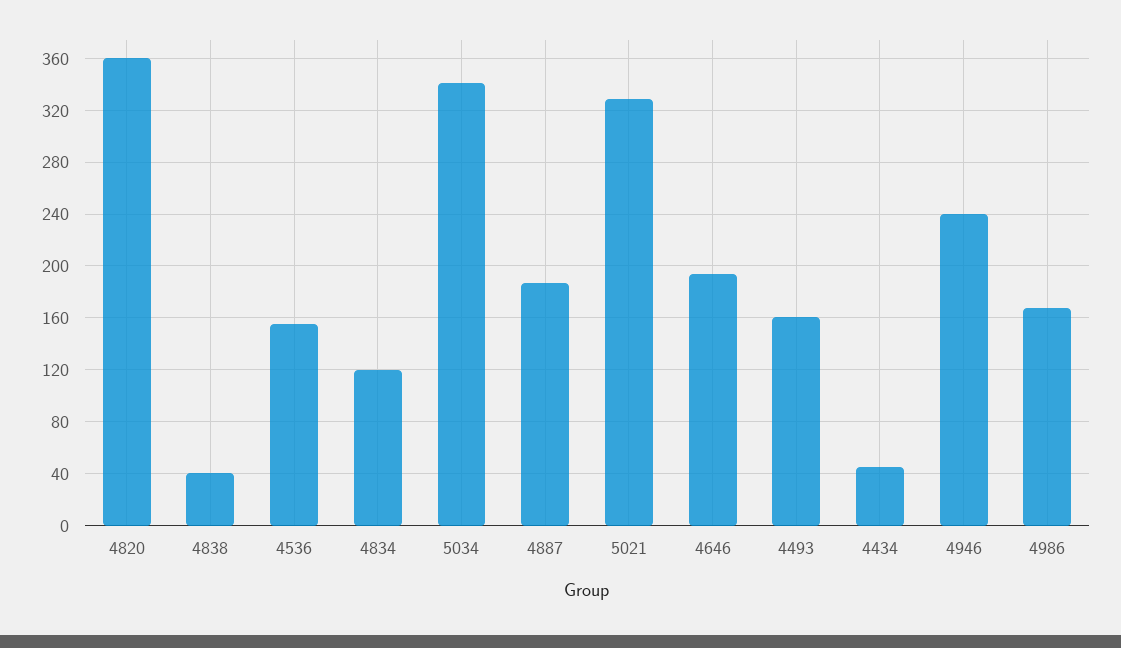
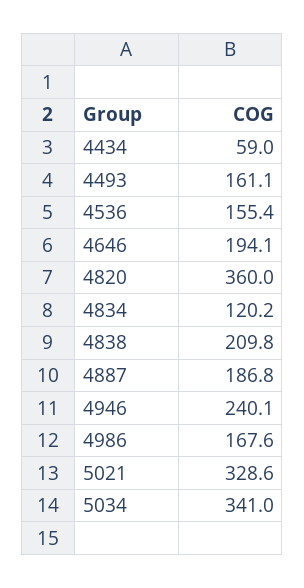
4838: 40 -> 209.8
4434: 45 -> 59

